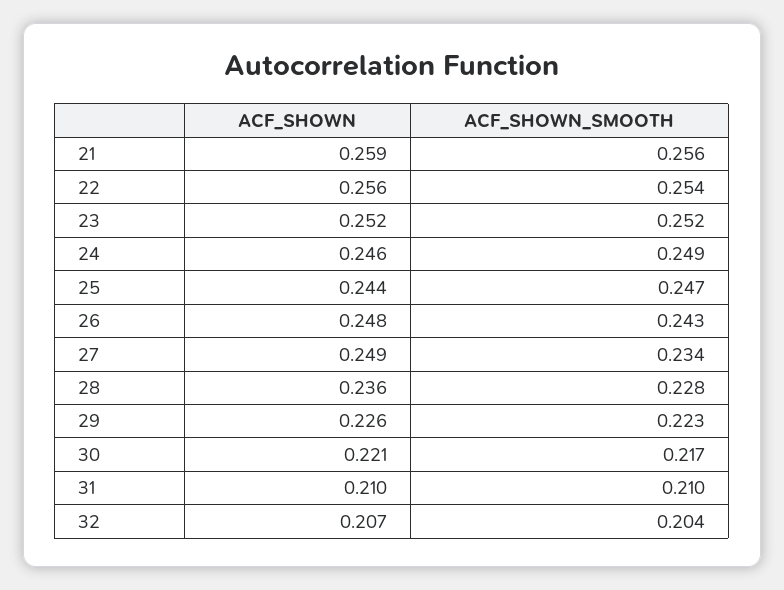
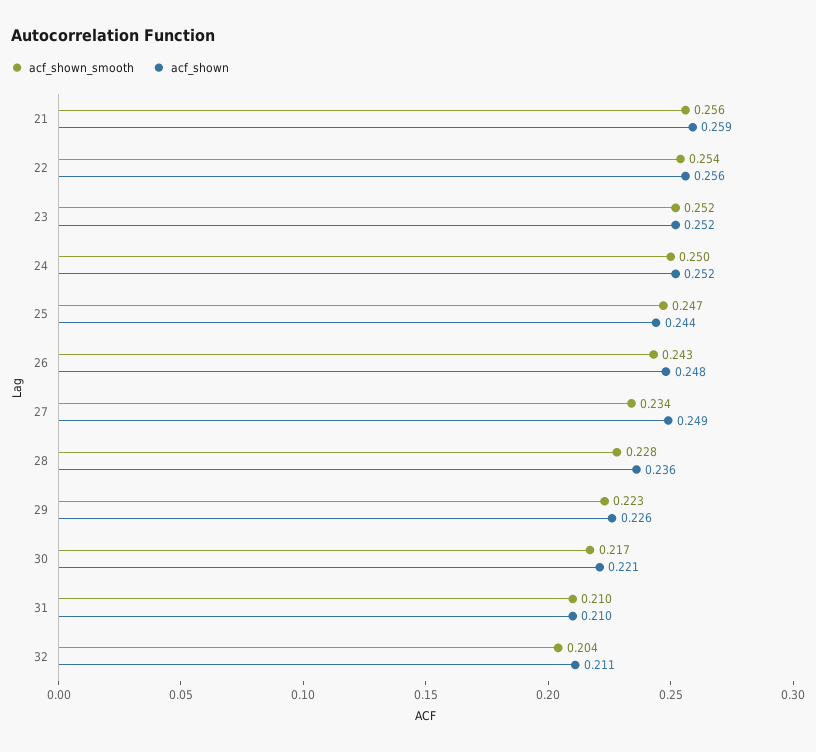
ACF_SHOWN, 24: 0.246 -> 0.252
ACF_SHOWN_SMOOTH, 24: 0.249 -> 0.25
ACF_SHOWN, 32: 0.207 -> 0.211

